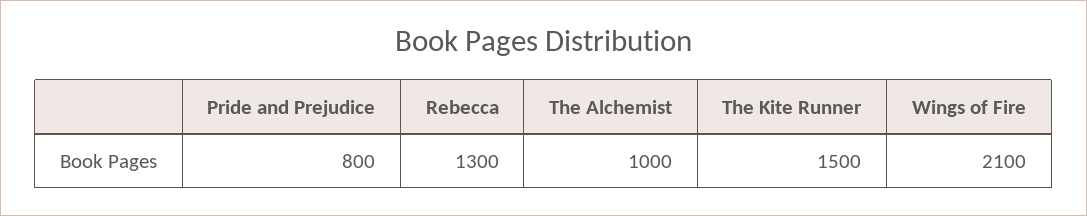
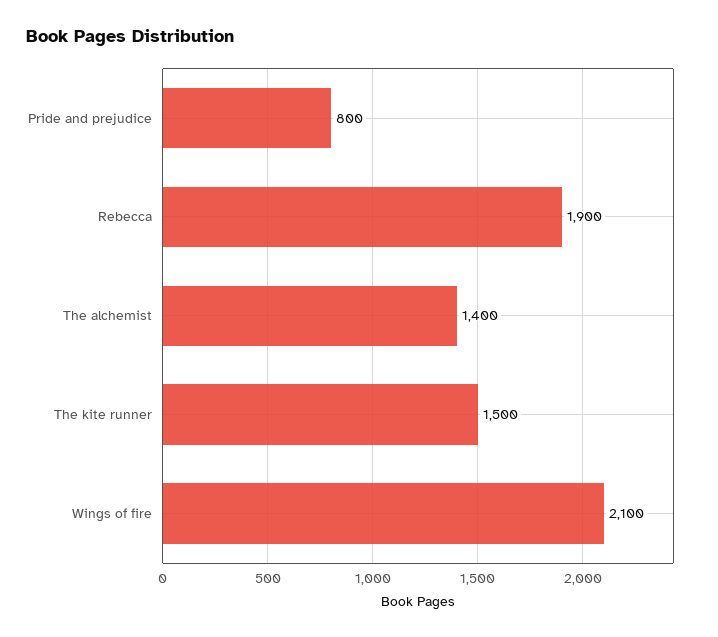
Rebecca: 1300 -> 1900
The Alchemist: 1000 -> 1400

